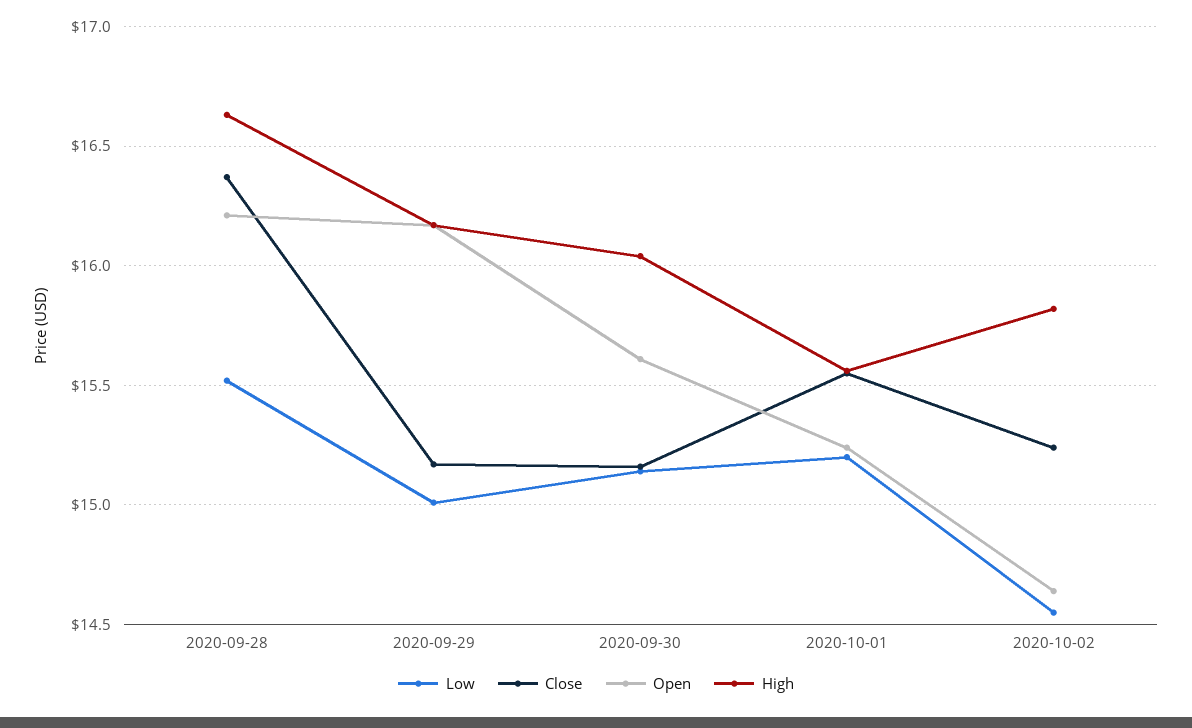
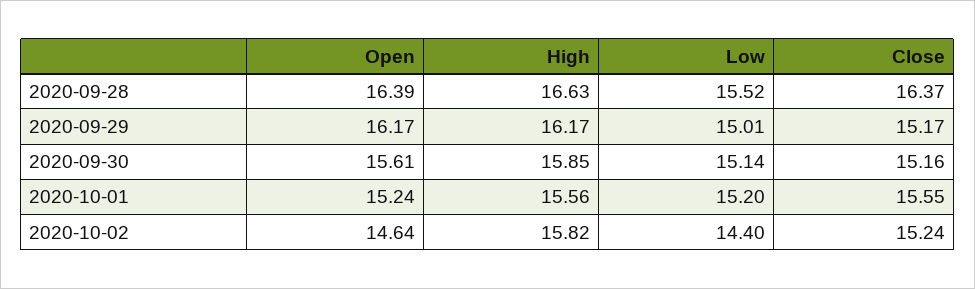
Open, 2020-09-28: 16.2 -> 16.39
High, 2020-09-30: 16.05 -> 15.85
Low, 2020-10-02: 14.55 -> 14.4

